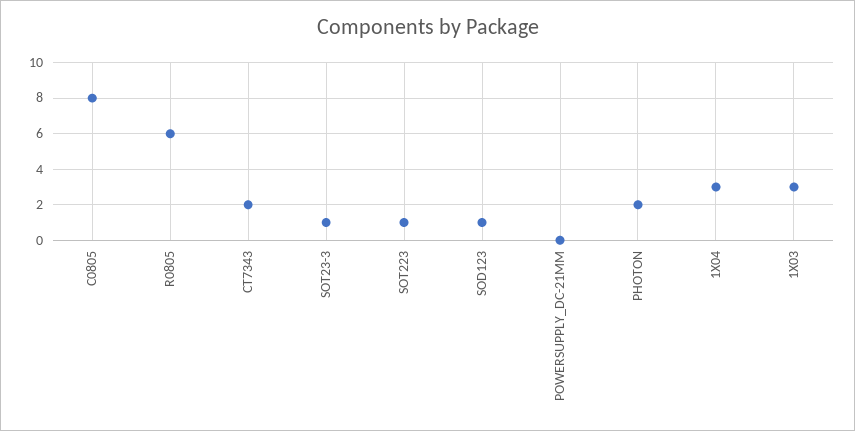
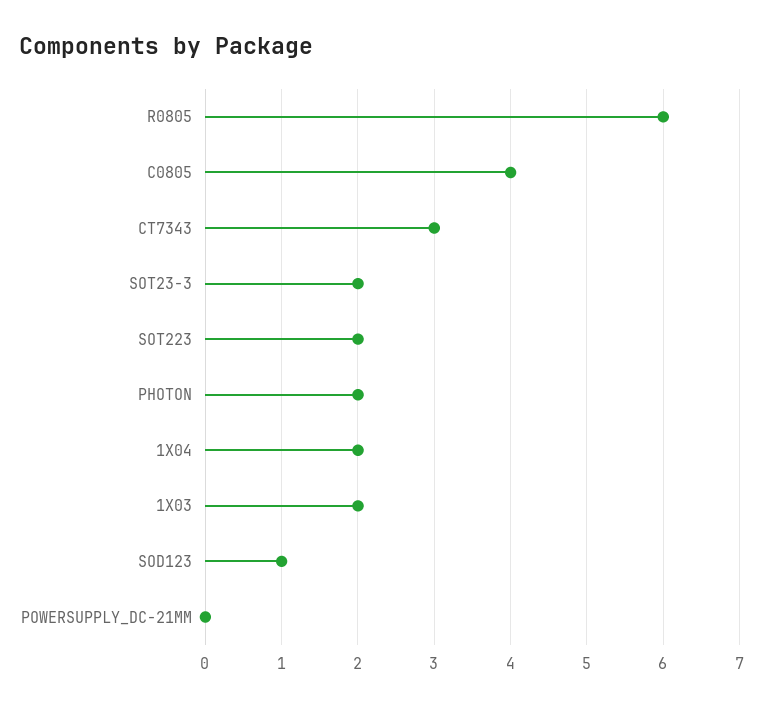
C0805: 8 -> 4
CT7343: 2 -> 3
SOT23-3: 1 -> 2
SOT223: 1 -> 2
1X04: 3 -> 2
1X03: 3 -> 2

